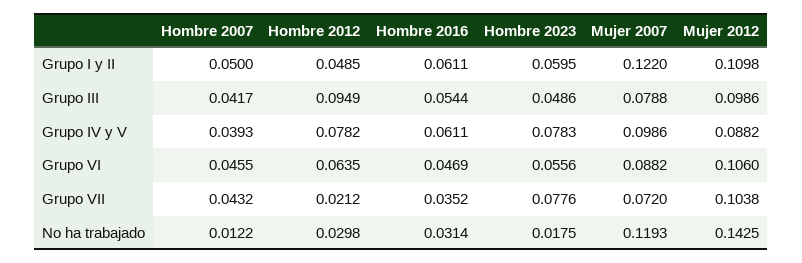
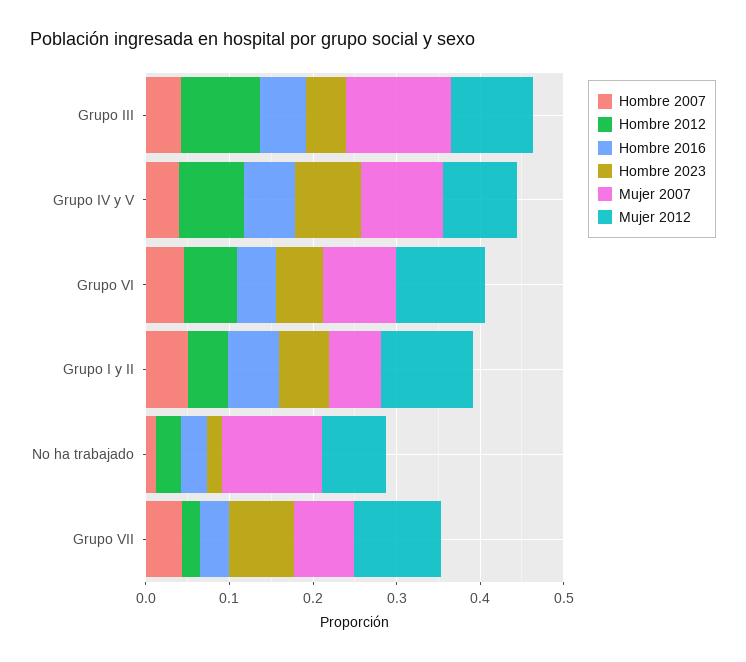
Mujer 2007, Grupo I y II: 0.122 -> 0.06
Mujer 2007, Grupo III: 0.0788 -> 0.12
Mujer 2012, No ha trabajado: 0.1425 -> 0.08

